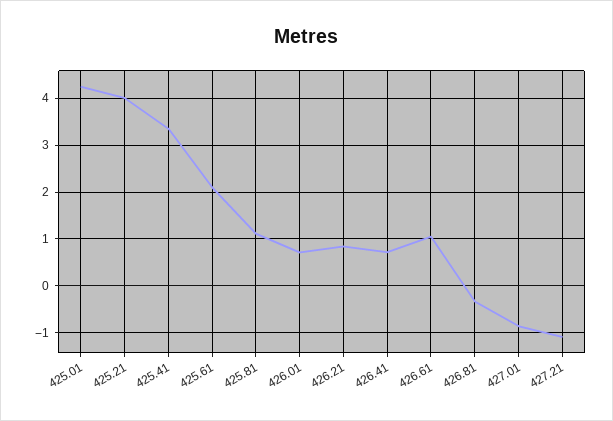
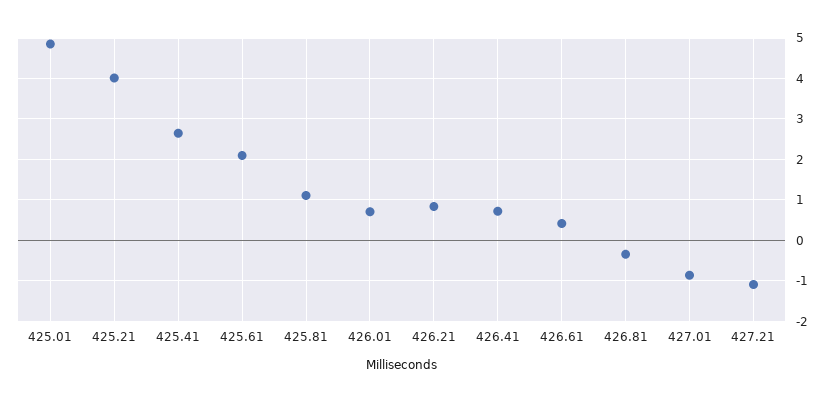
425.01: 4.2 -> 4.8
425.41: 3.4 -> 2.6
426.61: 1 -> 0.4

